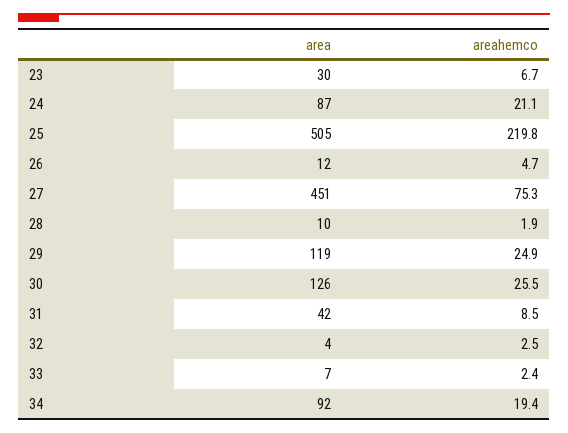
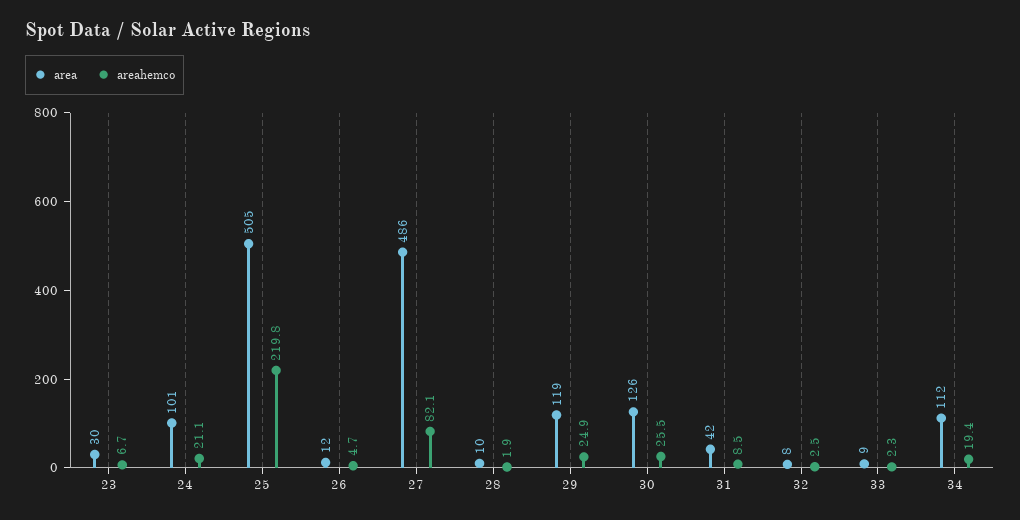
area, 24: 87 -> 101
area, 27: 451 -> 486
areahemco, 27: 75.3 -> 82.1
area, 32: 4 -> 8
area, 33: 7 -> 9
areahemco, 33: 2.4 -> 2.3
area, 34: 92 -> 112

